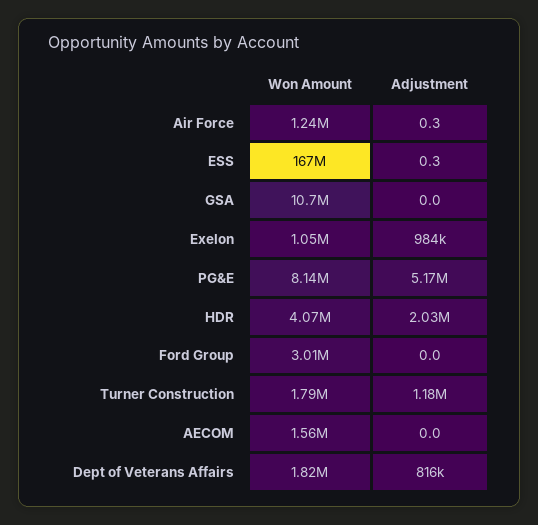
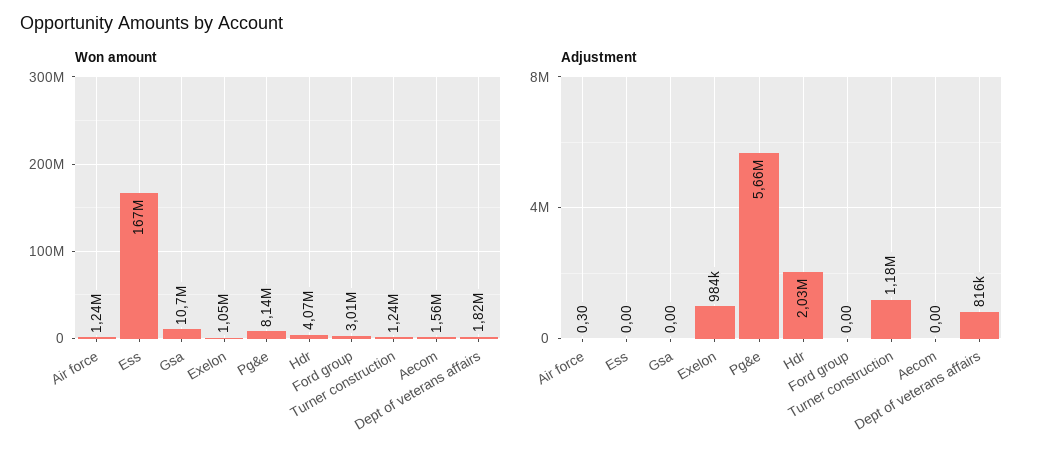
Adjustment, ESS: 0.3 -> 0
Adjustment, PG&E: 5170000 -> 5660000
Won Amount, Turner Construction: 1790000 -> 1240000

